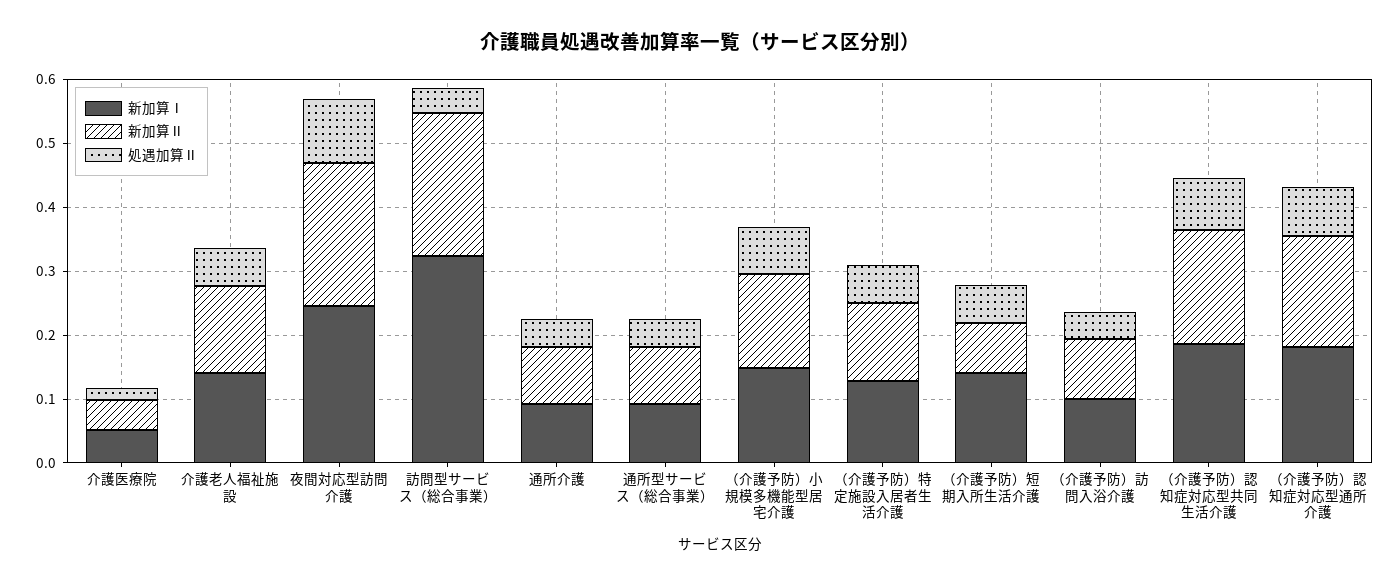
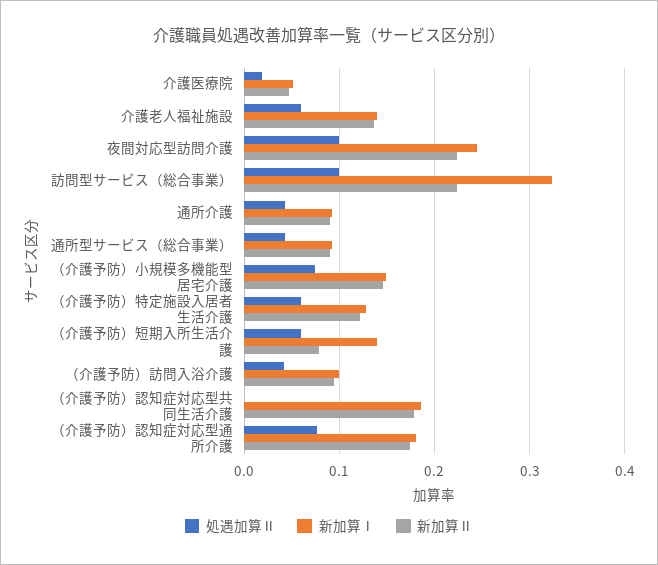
処遇加算Ⅱ, 訪問型サービス（総合事業）: 0.04 -> 0.1
処遇加算Ⅱ, （介護予防）認知症対応型共同生活介護: 0.08 -> 0

